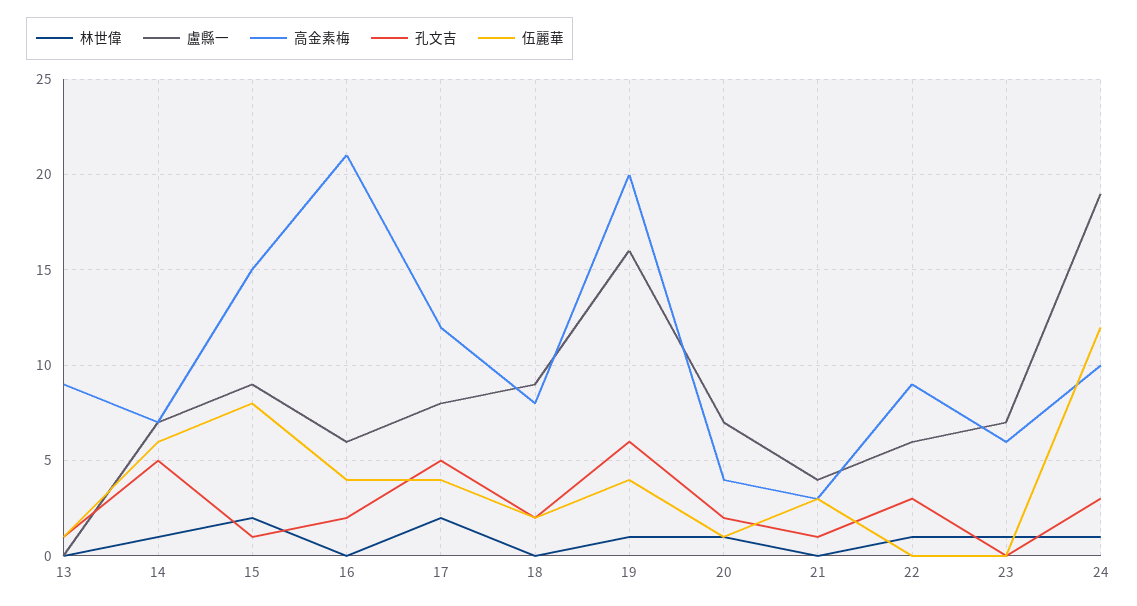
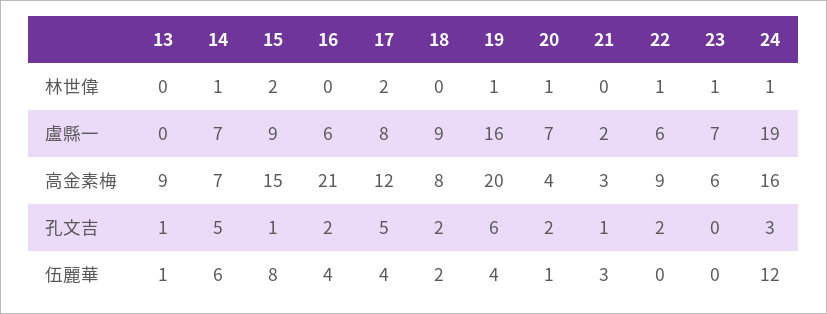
盧縣一, 21: 4 -> 2
孔文吉, 22: 3 -> 2
高金素梅, 24: 10 -> 16

